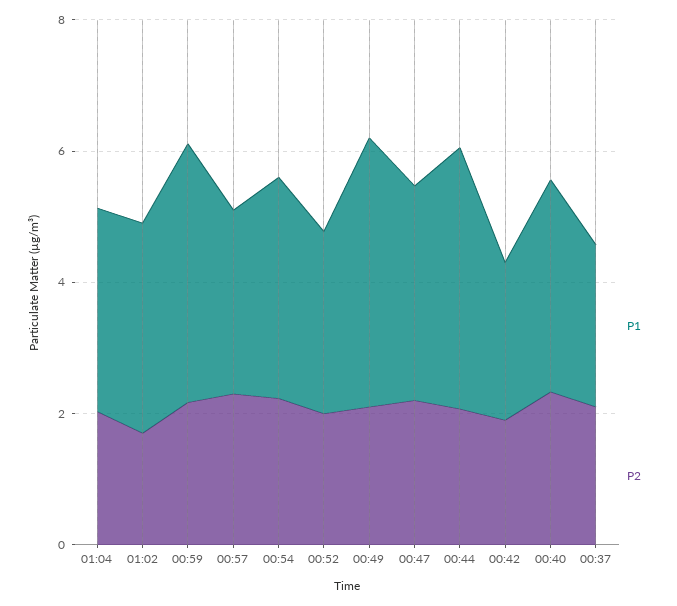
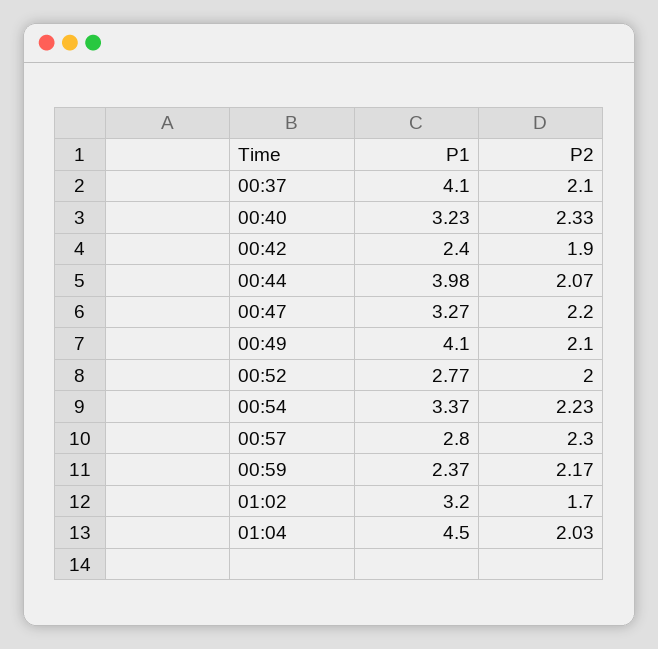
P1, 01:04: 3 -> 4.5
P1, 00:59: 4 -> 2.37
P1, 00:37: 2.5 -> 4.1

